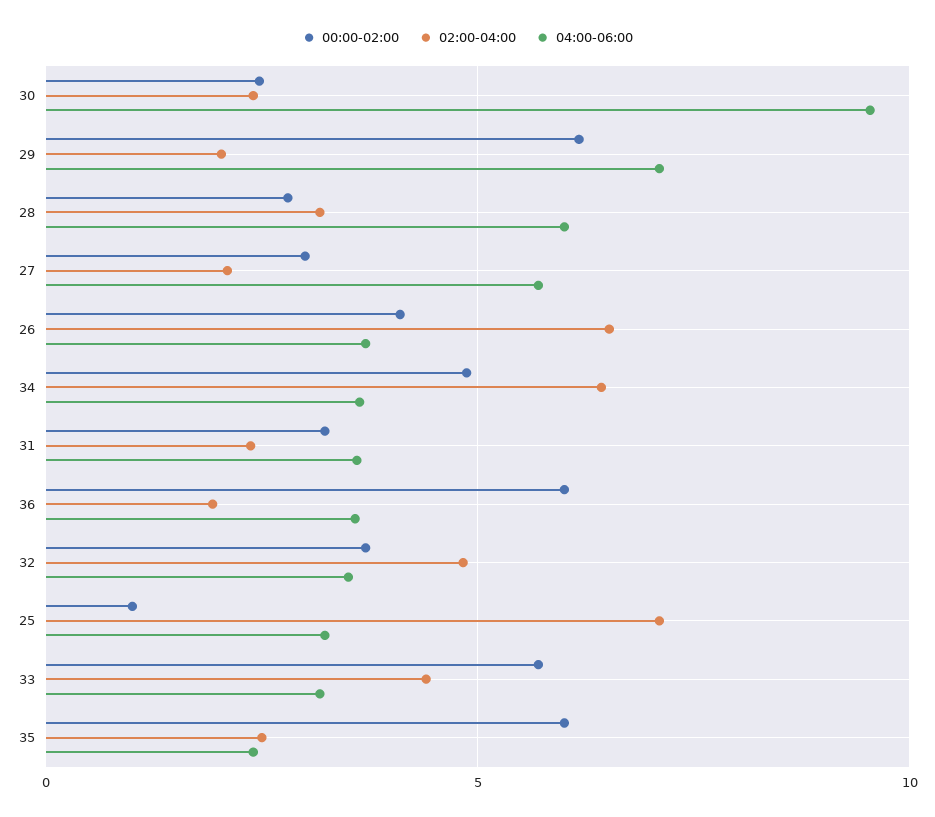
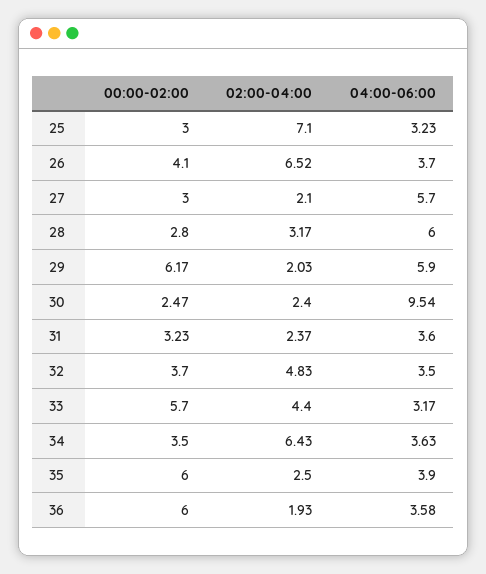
04:00-06:00, 29: 7 -> 5.9
00:00-02:00, 34: 5 -> 3.5
00:00-02:00, 25: 1 -> 3
04:00-06:00, 35: 2.5 -> 3.9

